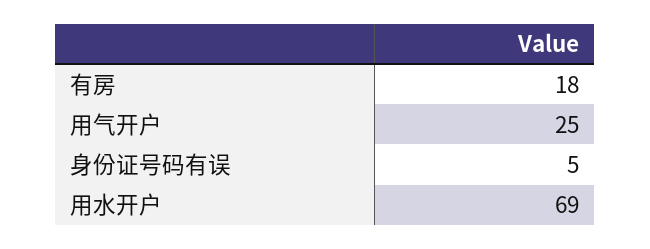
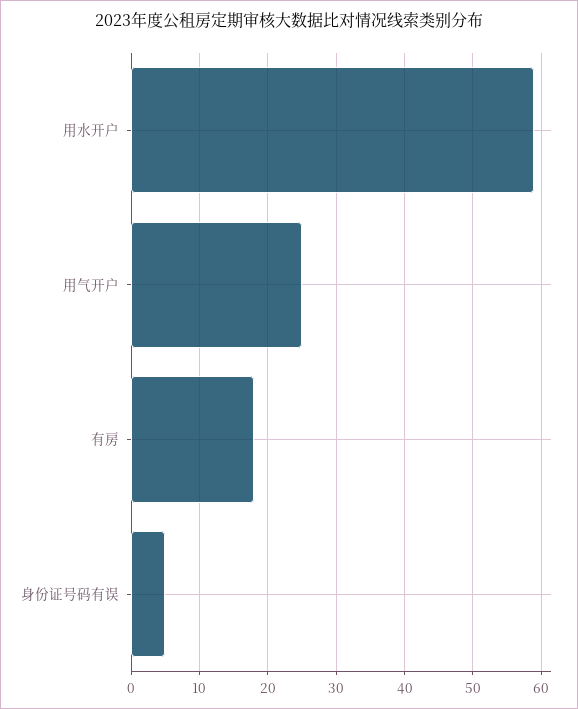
用水开户: 69 -> 59

